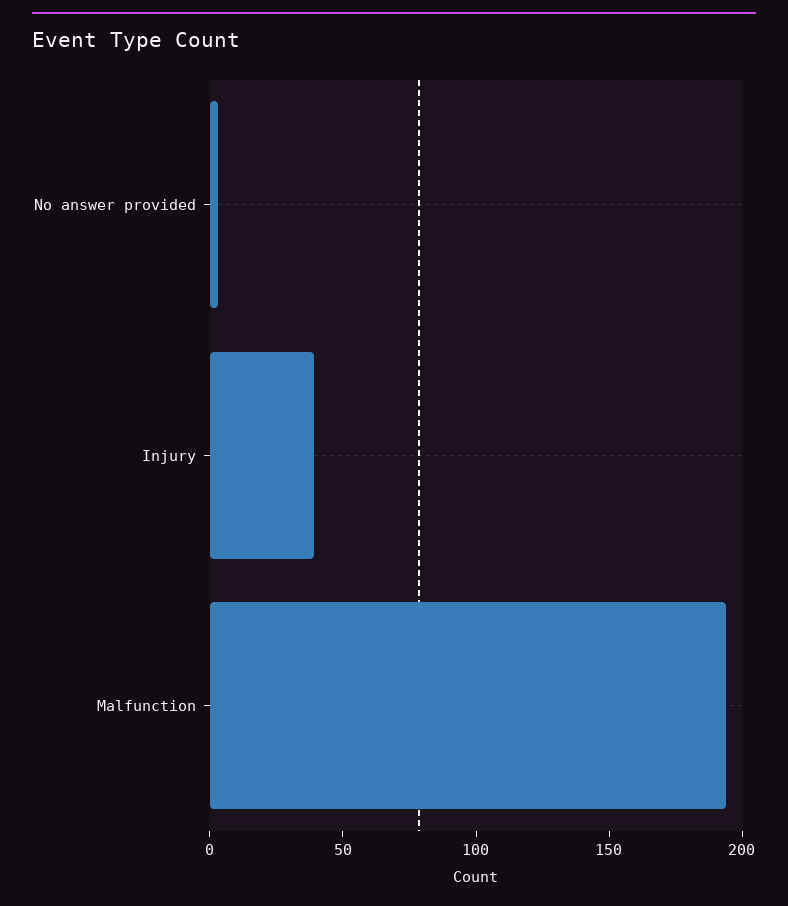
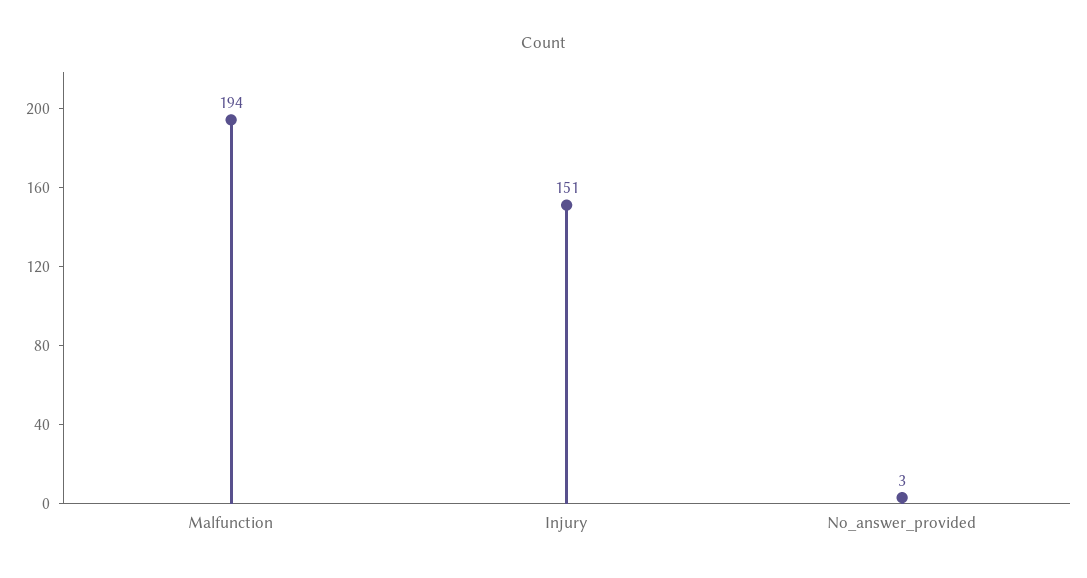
Injury: 40 -> 151

